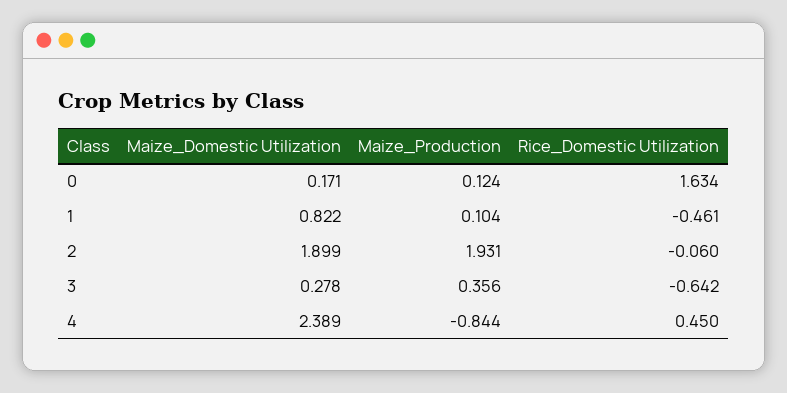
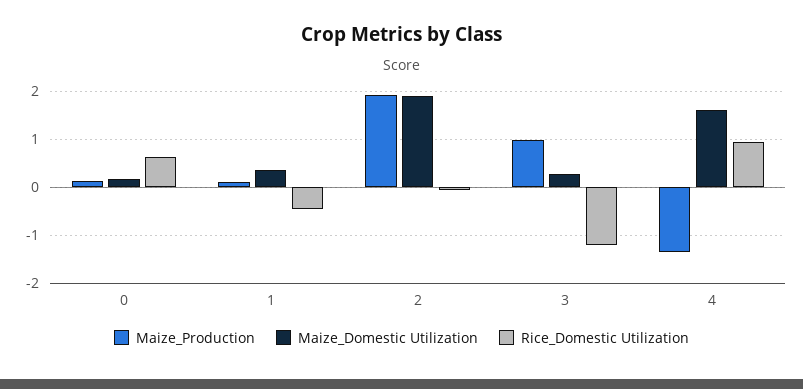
Rice_Domestic Utilization, 0: 1.634 -> 0.6
Maize_Domestic Utilization, 1: 0.822 -> 0.4
Maize_Production, 3: 0.356 -> 1
Rice_Domestic Utilization, 3: -0.642 -> -1.2
Maize_Domestic Utilization, 4: 2.389 -> 1.6
Maize_Production, 4: -0.844 -> -1.4
Rice_Domestic Utilization, 4: 0.45 -> 1

